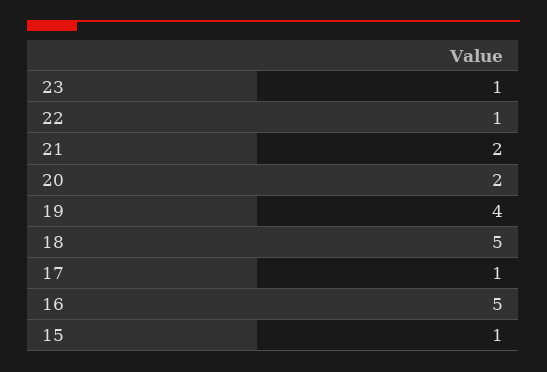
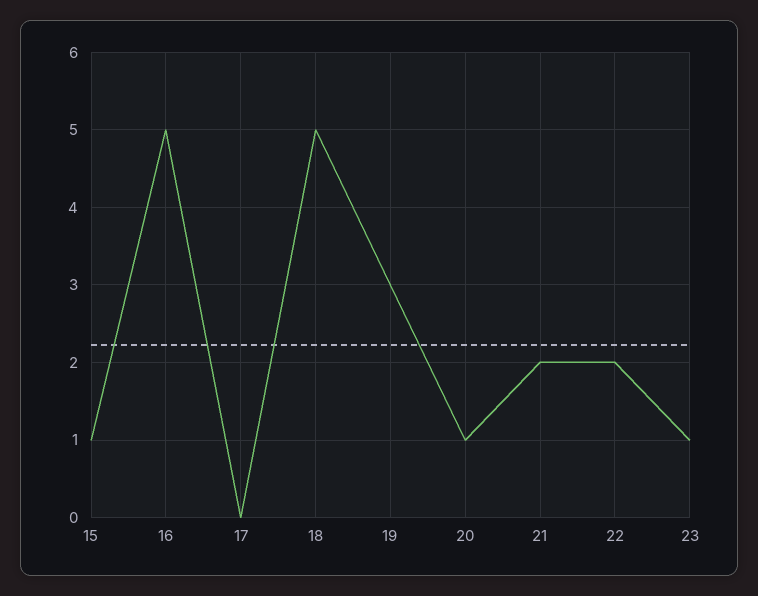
22: 1 -> 2
20: 2 -> 1
19: 4 -> 3
17: 1 -> 0

